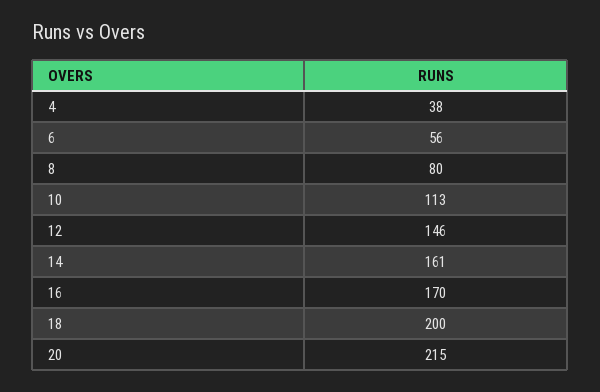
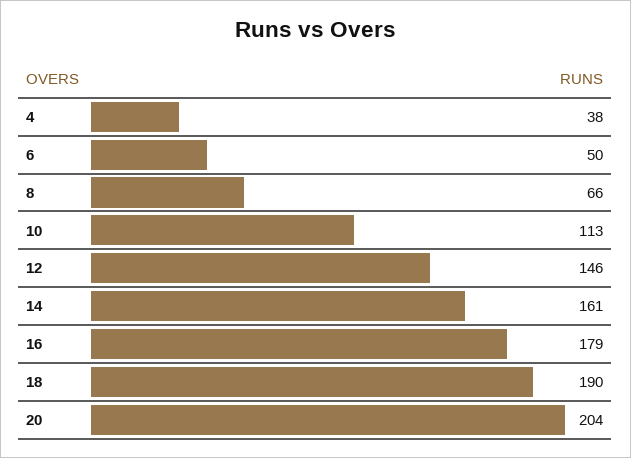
6: 56 -> 50
8: 80 -> 66
16: 170 -> 179
18: 200 -> 190
20: 215 -> 204

